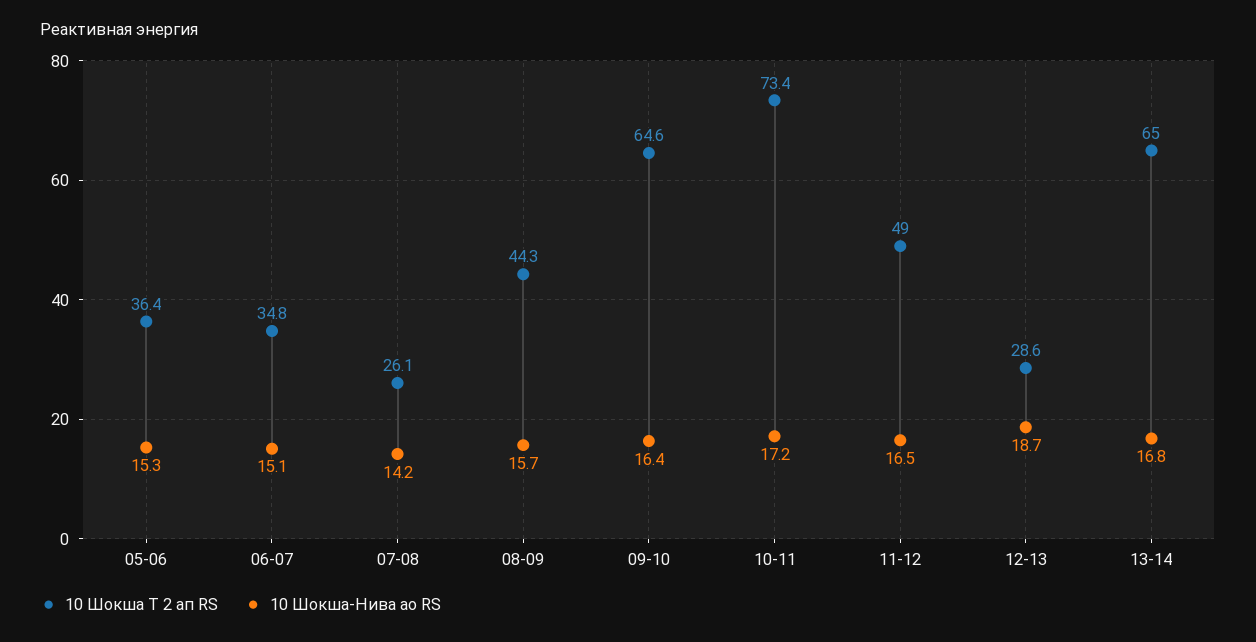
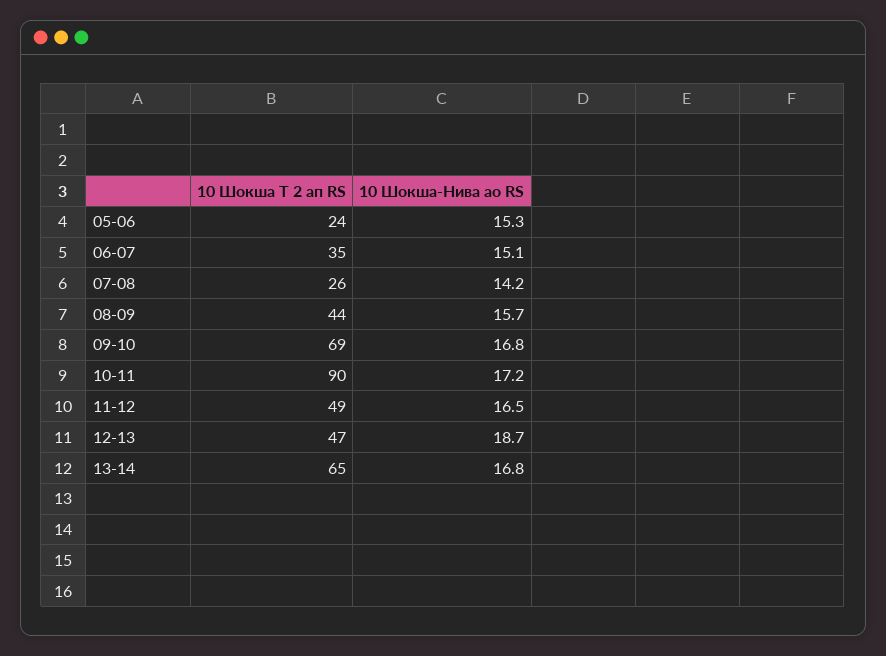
10 Шокша Т 2 ап RS, 05-06: 36.4 -> 24
10 Шокша Т 2 ап RS, 09-10: 64.6 -> 69
10 Шокша-Нива ао RS, 09-10: 16.4 -> 16.8
10 Шокша Т 2 ап RS, 10-11: 73.4 -> 90
10 Шокша Т 2 ап RS, 12-13: 28.6 -> 47

